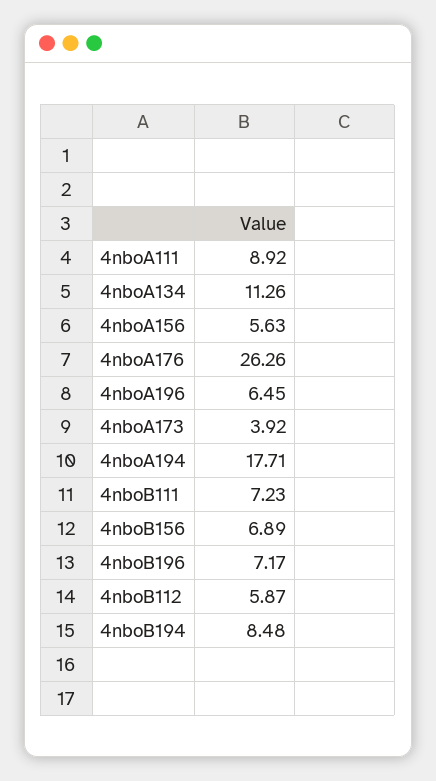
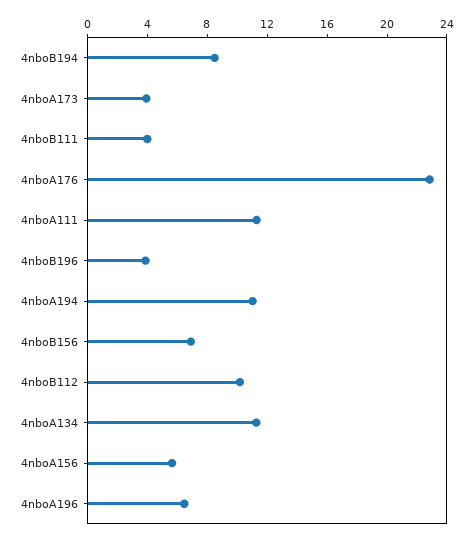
4nboA111: 8.92 -> 11
4nboA176: 26.26 -> 23
4nboA194: 17.71 -> 11
4nboB111: 7.23 -> 4
4nboB196: 7.17 -> 4
4nboB112: 5.87 -> 10

